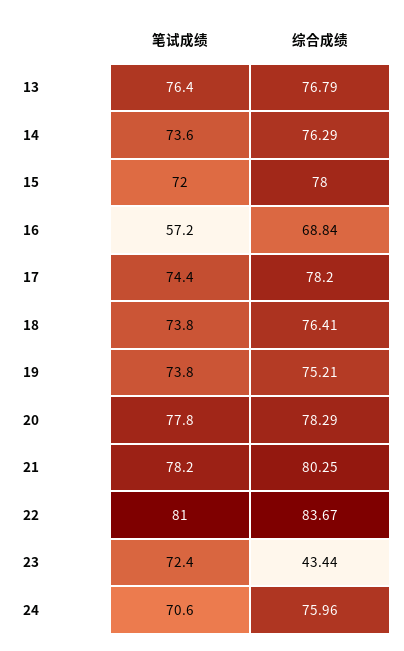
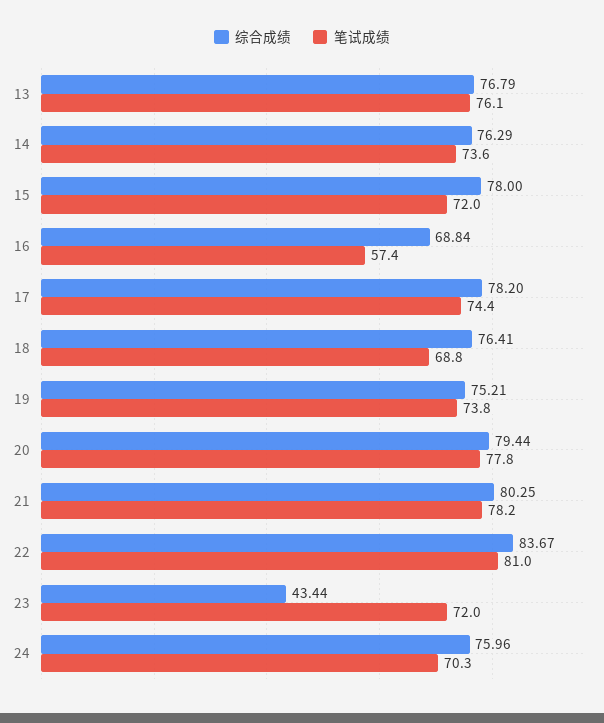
笔试成绩, 13: 76.4 -> 76.1
笔试成绩, 16: 57.2 -> 57.4
笔试成绩, 18: 73.8 -> 68.8
综合成绩, 20: 78.29 -> 79.44
笔试成绩, 23: 72.4 -> 72
笔试成绩, 24: 70.6 -> 70.3

